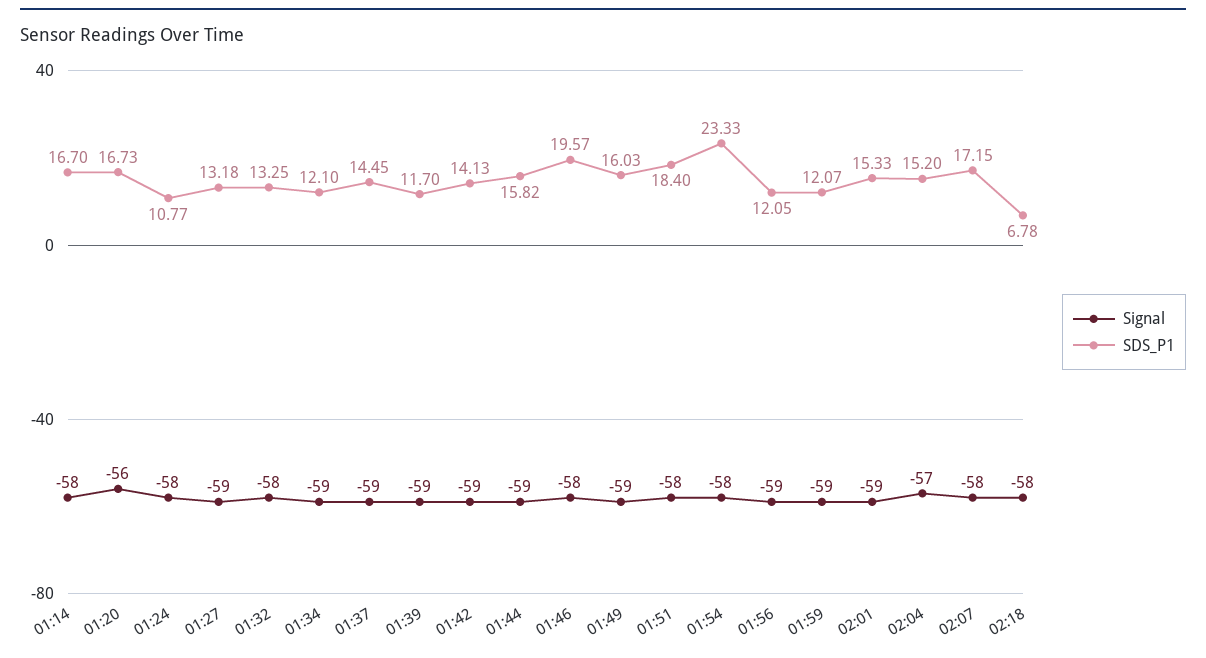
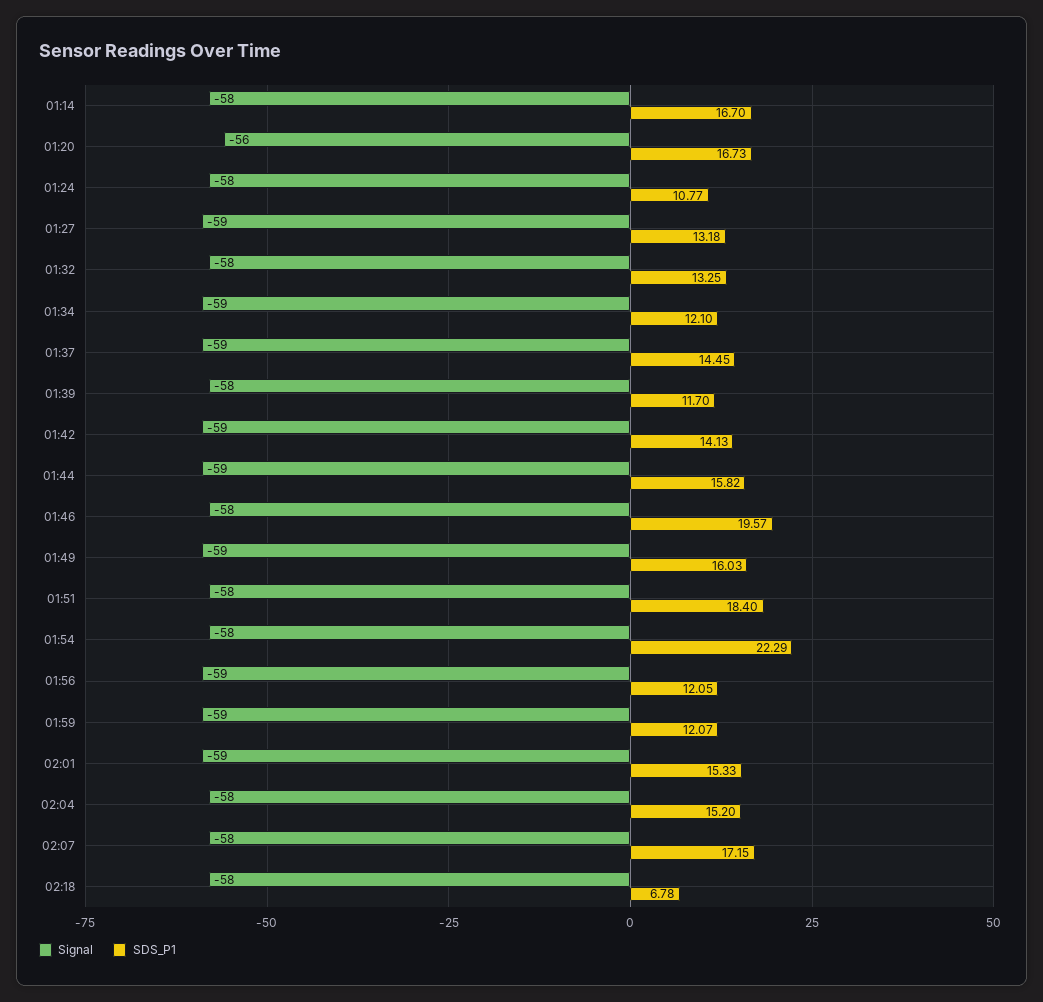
Signal, 01:39: -59 -> -58
SDS_P1, 01:54: 23.33 -> 22.29
Signal, 02:04: -57 -> -58

